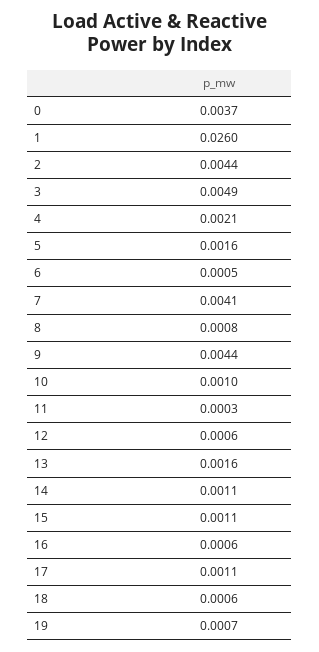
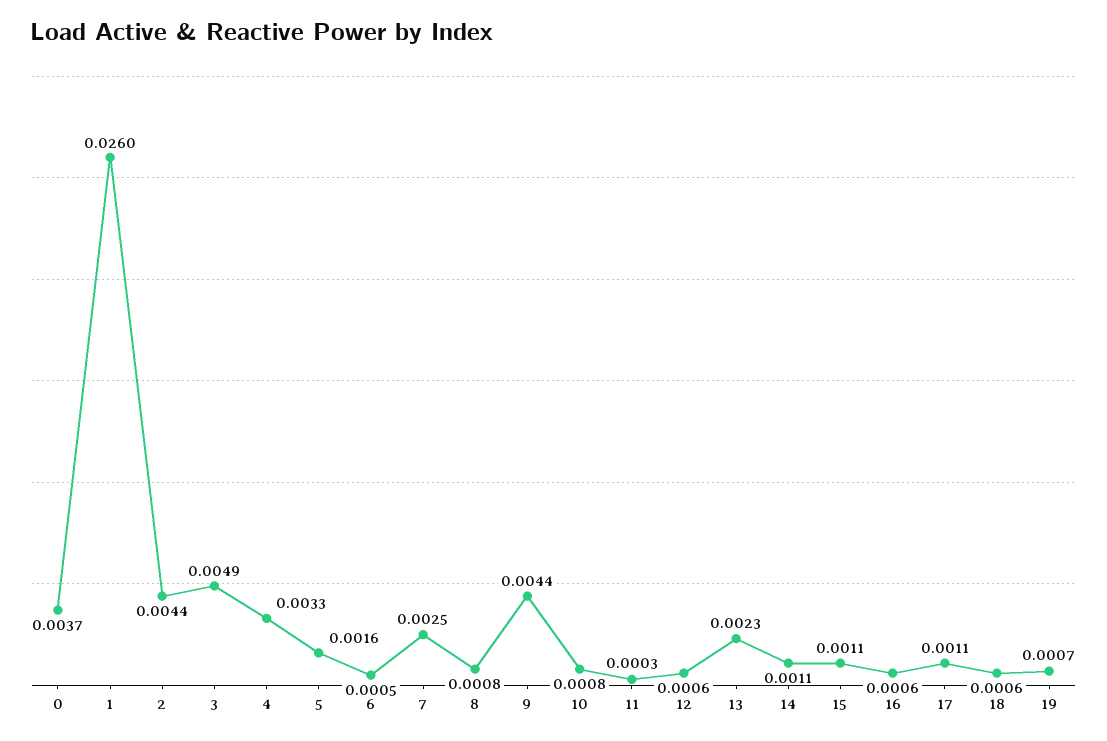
4: 0.0021 -> 0.0033
7: 0.0041 -> 0.0025
10: 0.001 -> 0.0008
13: 0.0016 -> 0.0023

